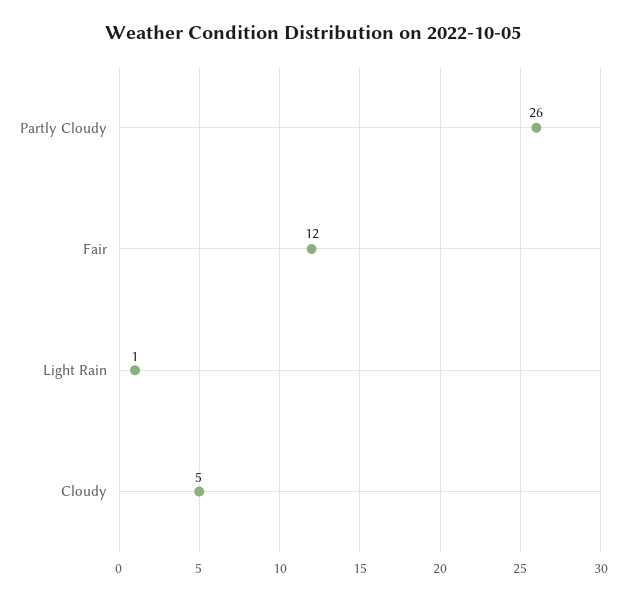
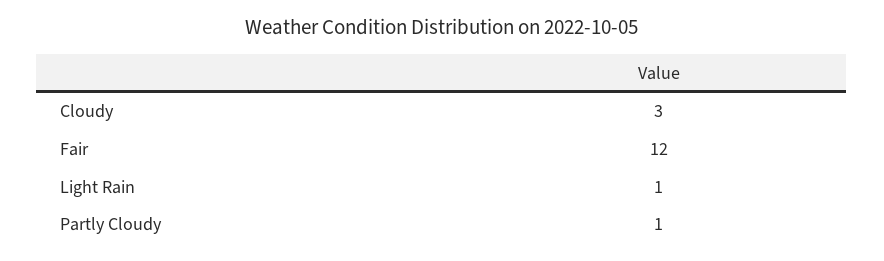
Partly Cloudy: 26 -> 1
Cloudy: 5 -> 3

